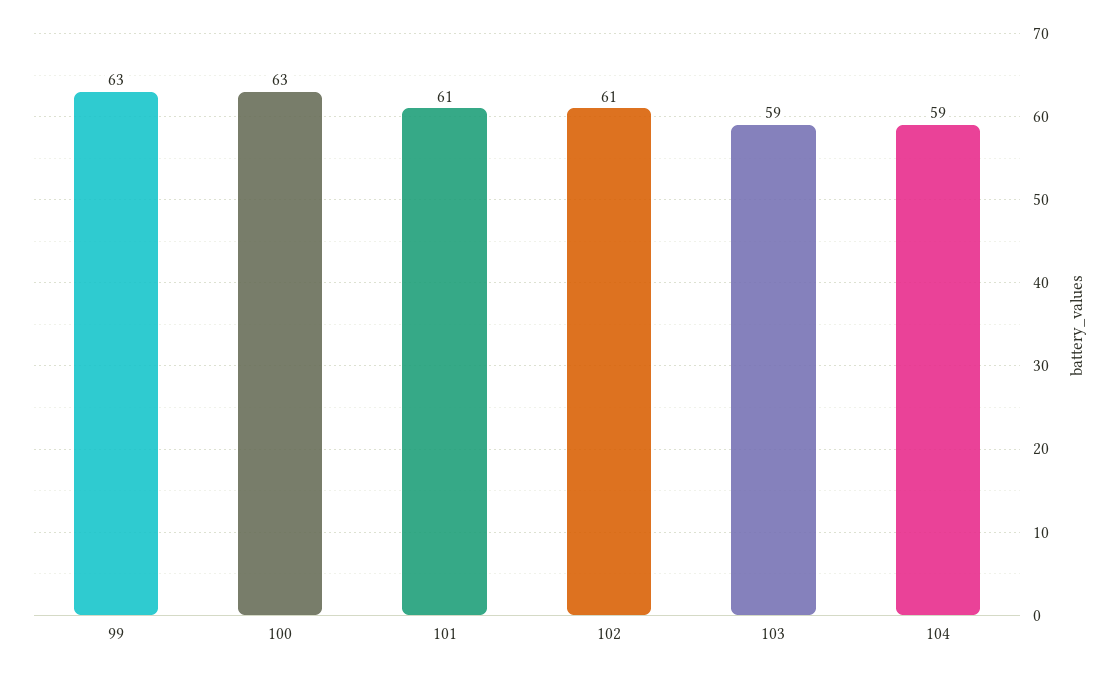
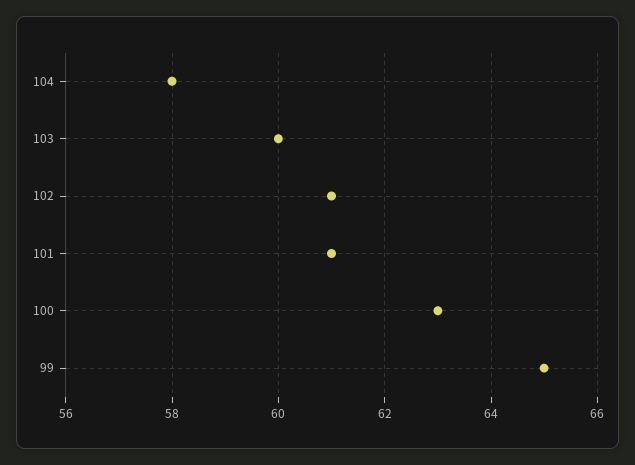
99: 63 -> 65
103: 59 -> 60
104: 59 -> 58

